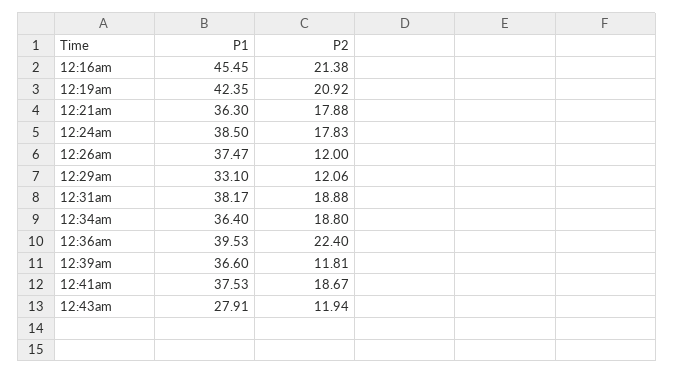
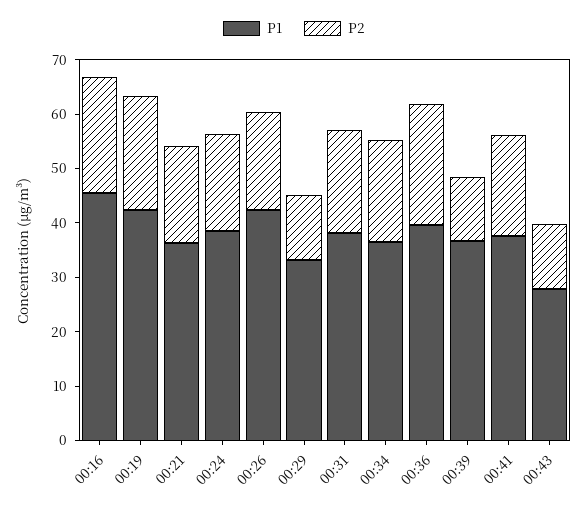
P1, 12:26am: 37.47 -> 42
P2, 12:26am: 12 -> 18

